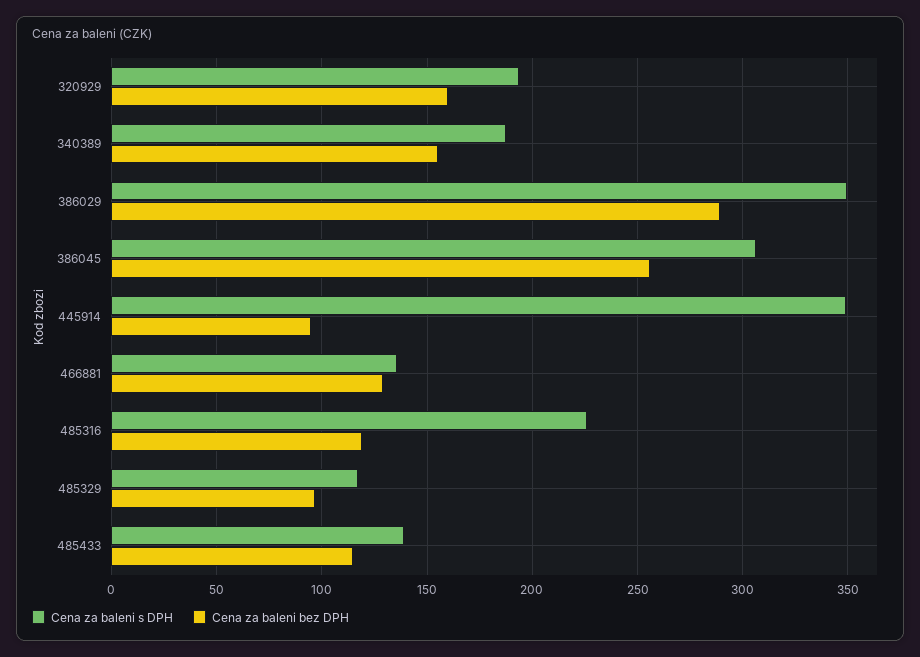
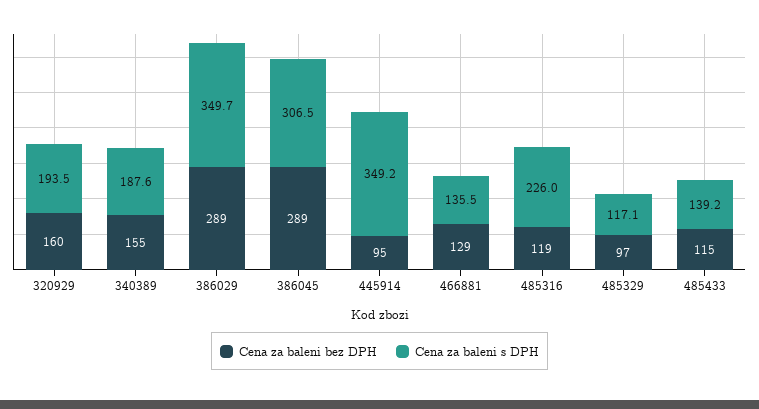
Cena za baleni bez DPH, 386045: 255 -> 289

